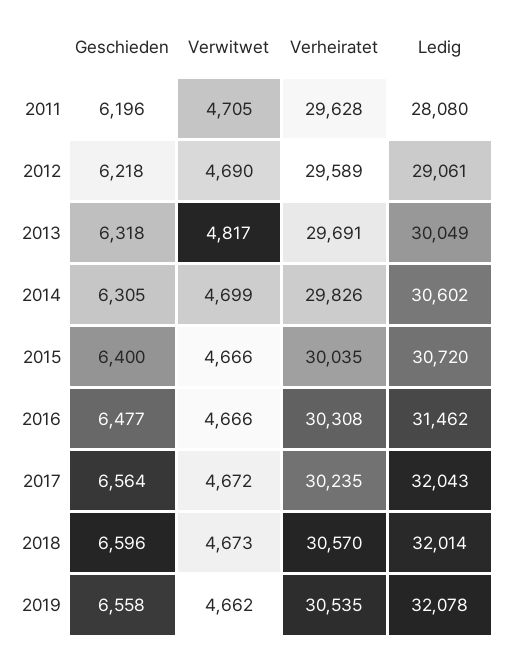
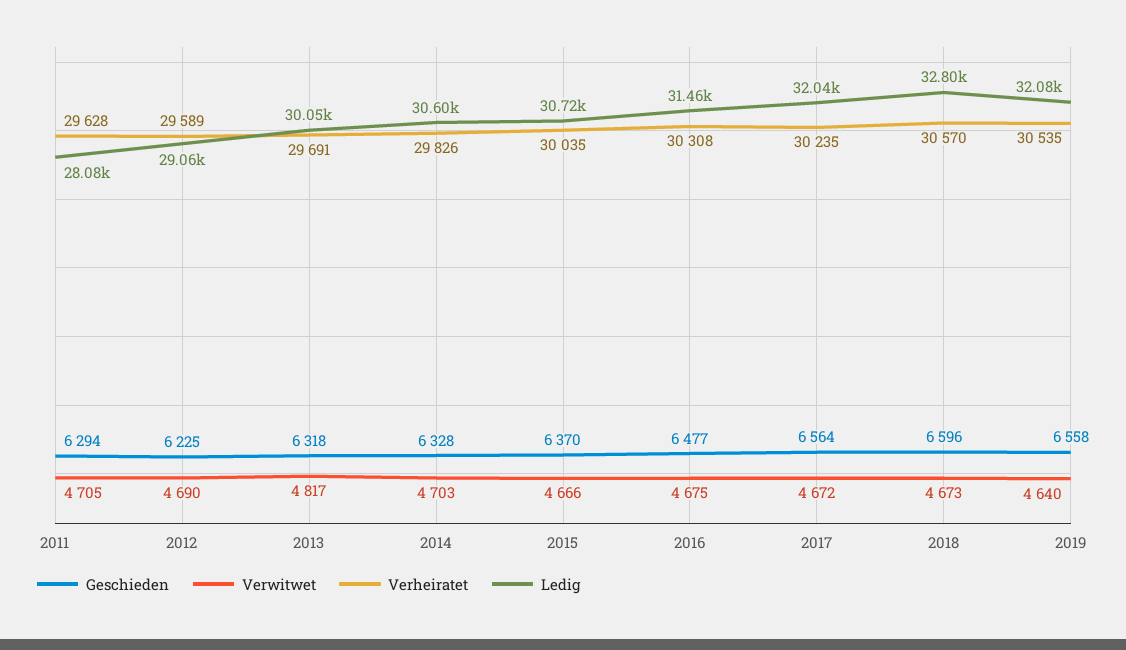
Geschieden, 2011: 6196 -> 6294
Geschieden, 2012: 6218 -> 6225
Geschieden, 2014: 6305 -> 6328
Verwitwet, 2014: 4699 -> 4703
Geschieden, 2015: 6400 -> 6370
Verwitwet, 2016: 4666 -> 4675
Ledig, 2018: 32014 -> 32800
Verwitwet, 2019: 4662 -> 4640

